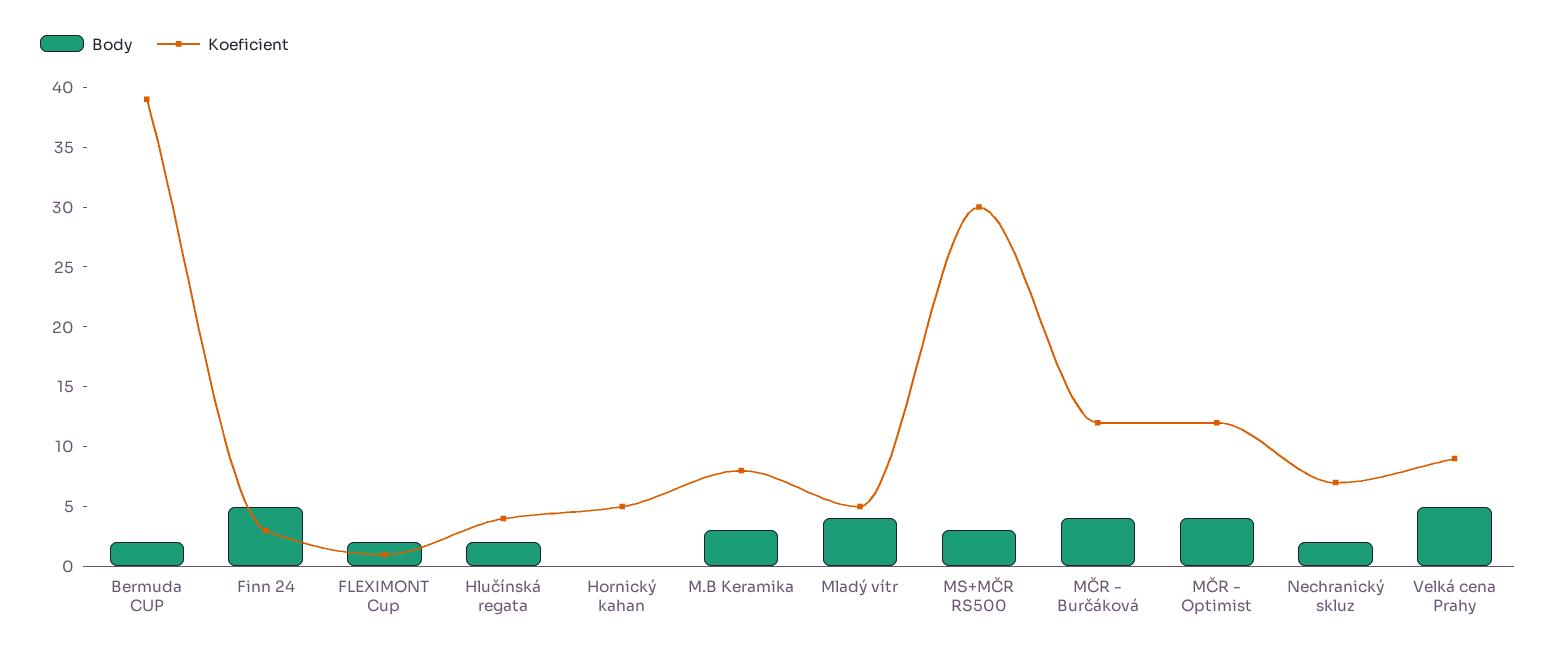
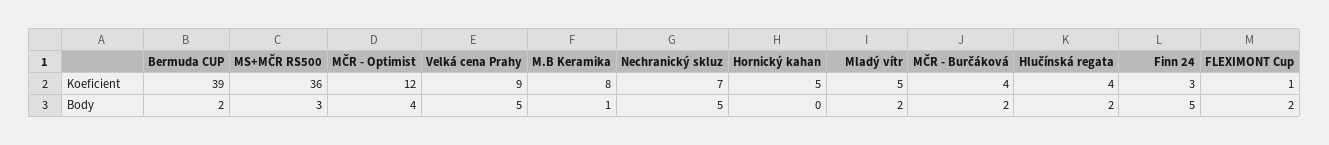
Body, M.B Keramika: 3 -> 1
Body, Mladý vítr: 4 -> 2
Koeficient, MS+MČR RS500: 30 -> 36
Body, MČR - Burčáková: 4 -> 2
Koeficient, MČR - Burčáková: 12 -> 4
Body, Nechranický skluz: 2 -> 5

